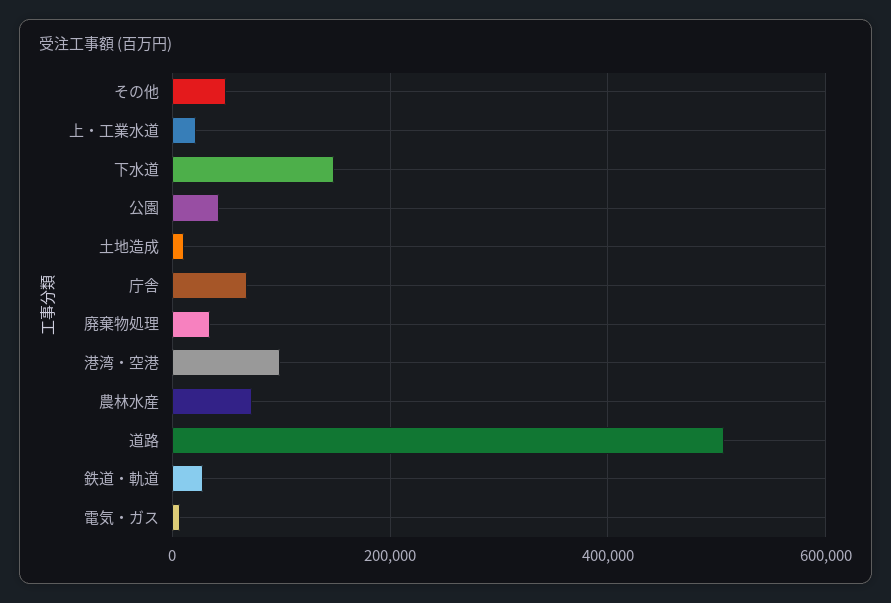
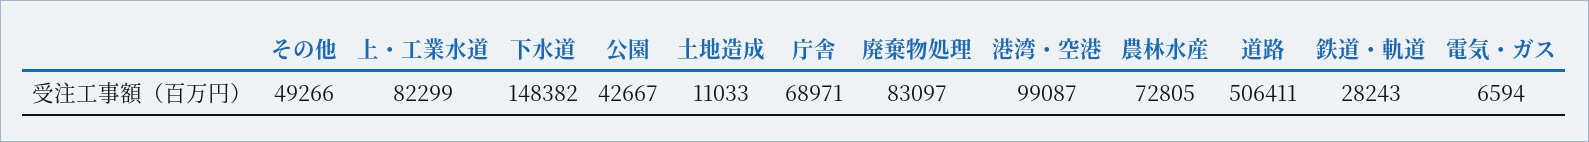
上・工業水道: 20000 -> 82299
廃棄物処理: 40000 -> 83097

